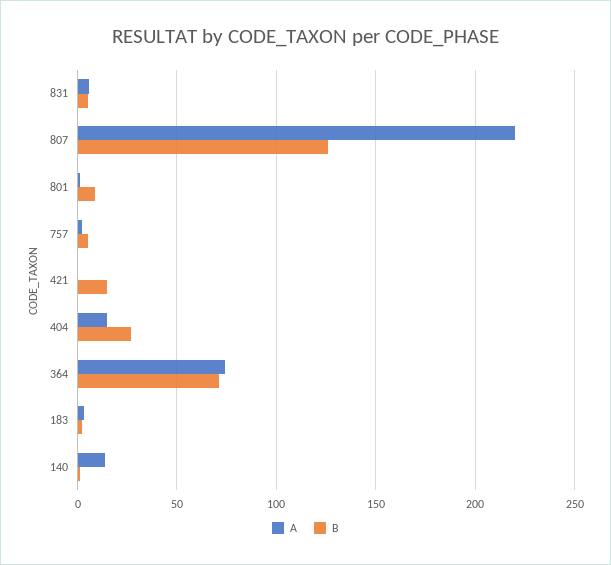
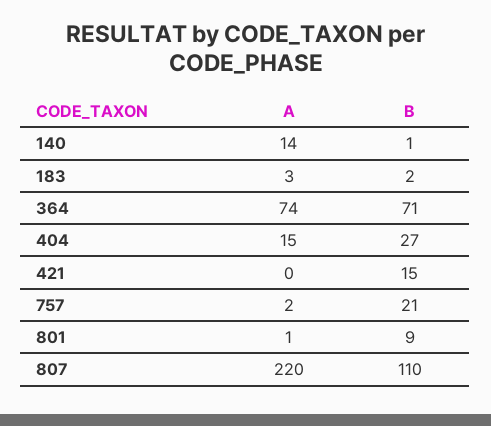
A, 831: 5 -> none
B, 831: 5 -> none
B, 807: 125 -> 110
B, 757: 5 -> 21

